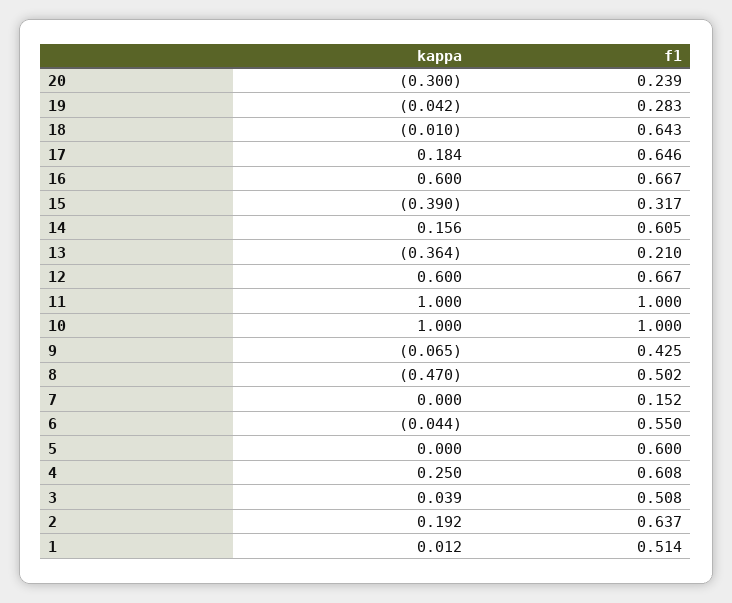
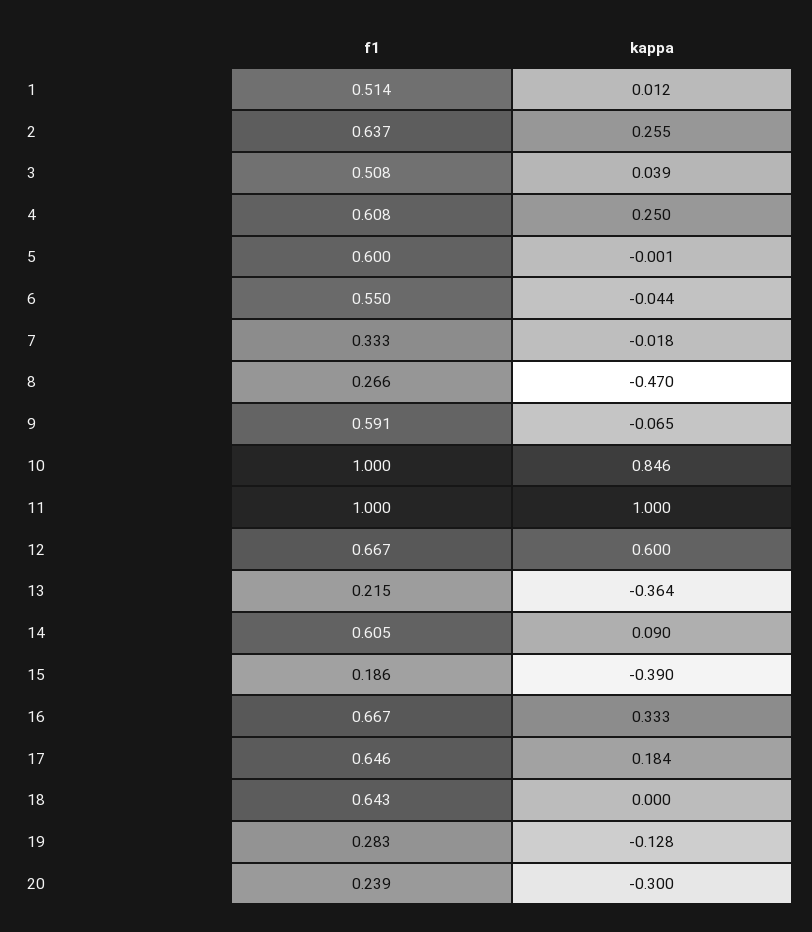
kappa, 19: -0.042 -> -0.128
kappa, 18: -0.01 -> 0
kappa, 16: 0.6 -> 0.333
f1, 15: 0.317 -> 0.186
kappa, 14: 0.156 -> 0.09
f1, 13: 0.21 -> 0.215
kappa, 10: 1 -> 0.846
f1, 9: 0.425 -> 0.591
f1, 8: 0.502 -> 0.266
kappa, 7: 0 -> -0.018
f1, 7: 0.152 -> 0.333
kappa, 5: 0 -> -0.001
kappa, 2: 0.192 -> 0.255

